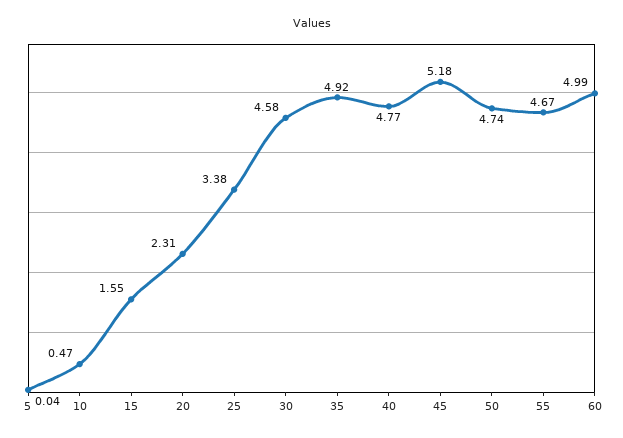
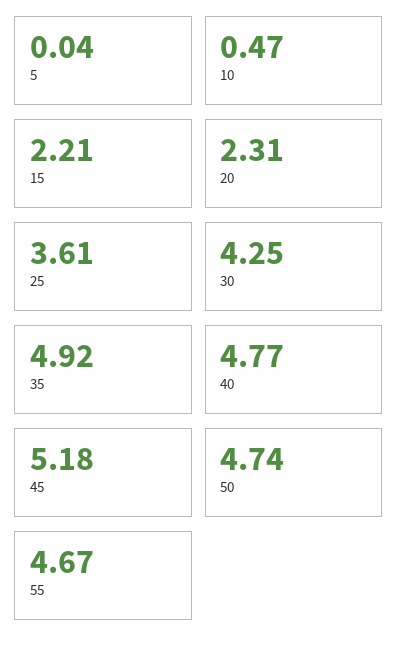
15: 1.55 -> 2.21
25: 3.38 -> 3.61
30: 4.58 -> 4.25
60: 4.99 -> none

